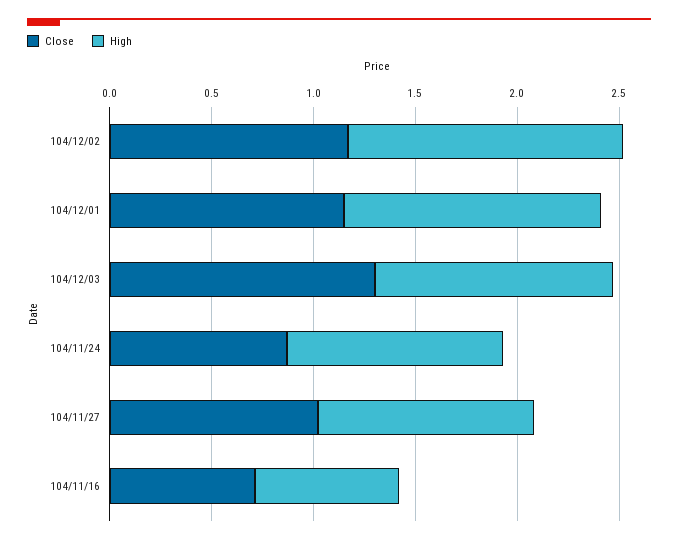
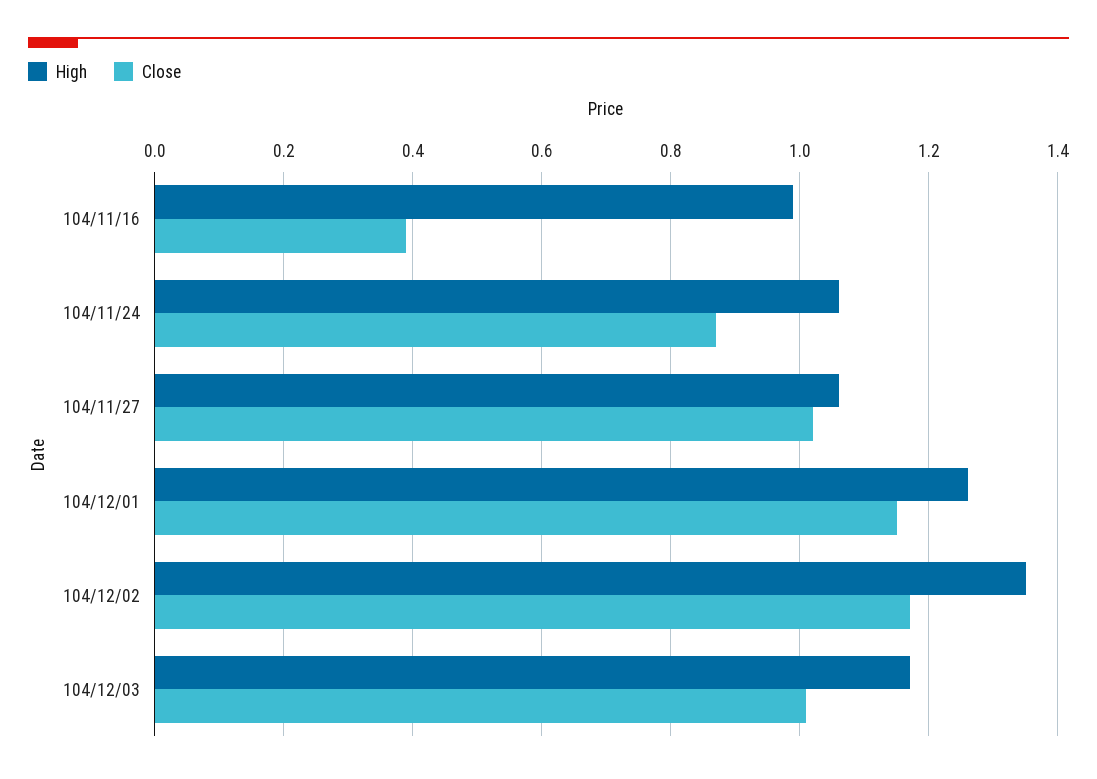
Close, 104/12/03: 1.3 -> 1
Close, 104/11/16: 0.7 -> 0.4
High, 104/11/16: 0.7 -> 1

